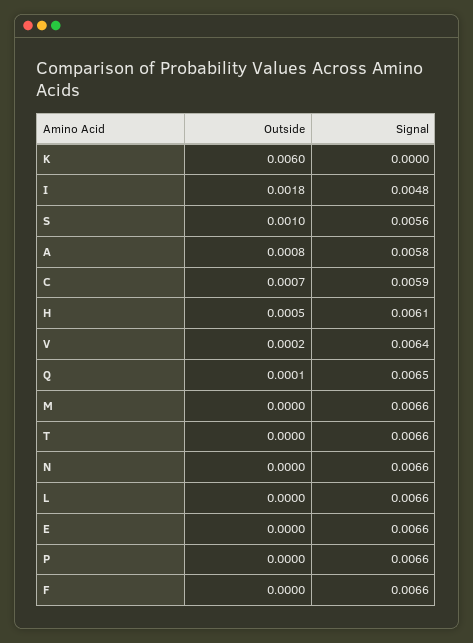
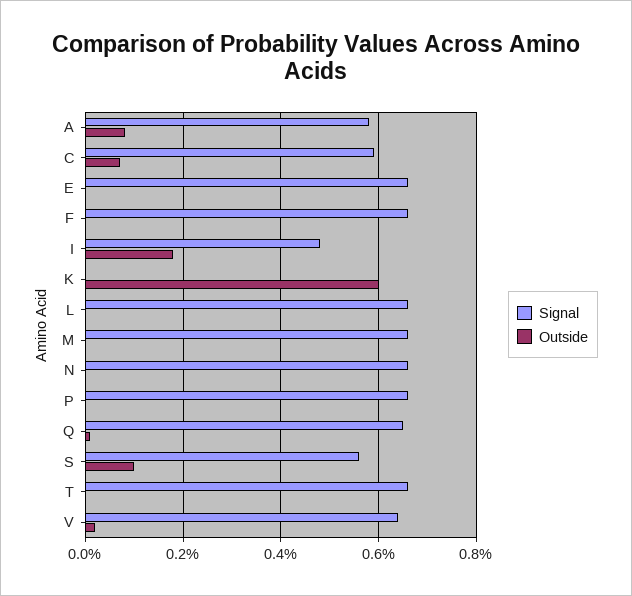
Outside, H: 0.0005 -> none
Signal, H: 0.0061 -> none

